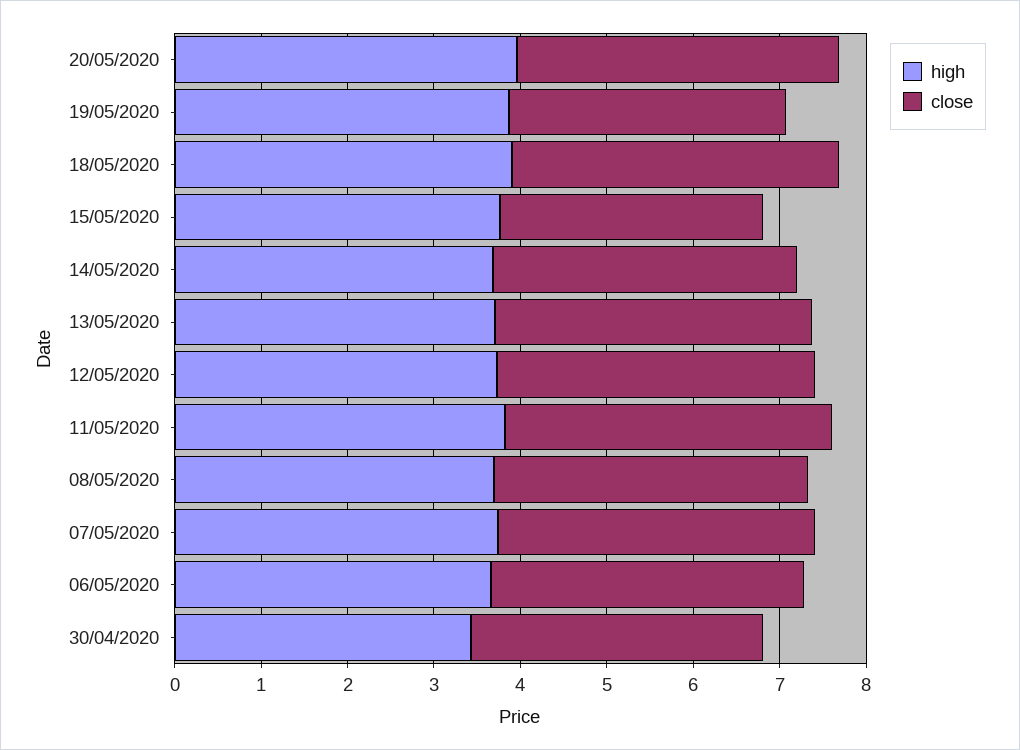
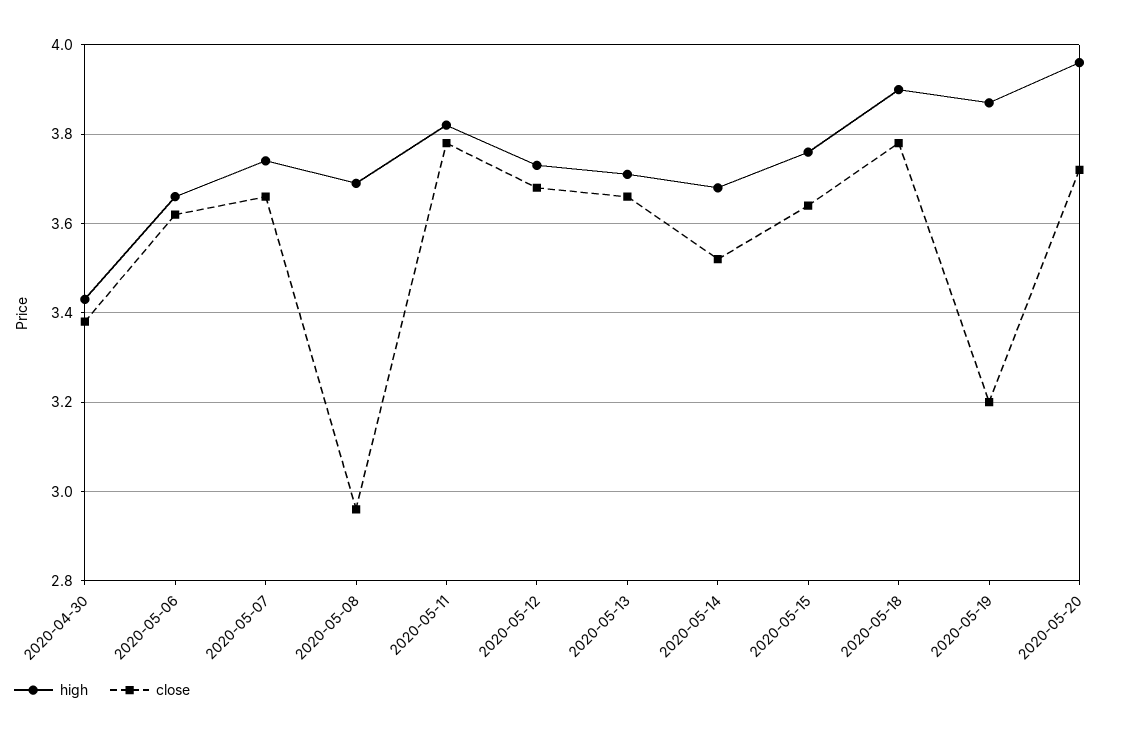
close, 15/05/2020: 3 -> 3.65
close, 08/05/2020: 3.6 -> 2.95

